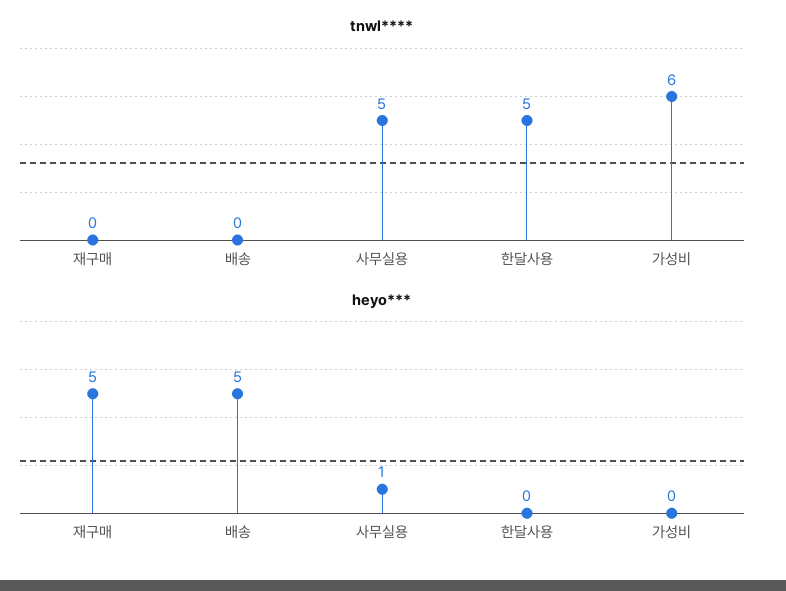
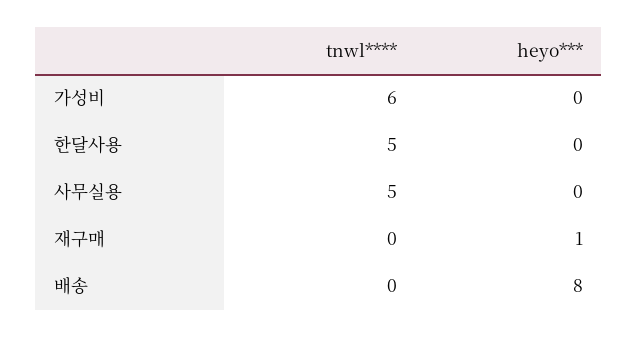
heyo***, 재구매: 5 -> 1
heyo***, 배송: 5 -> 8
heyo***, 사무실용: 1 -> 0

